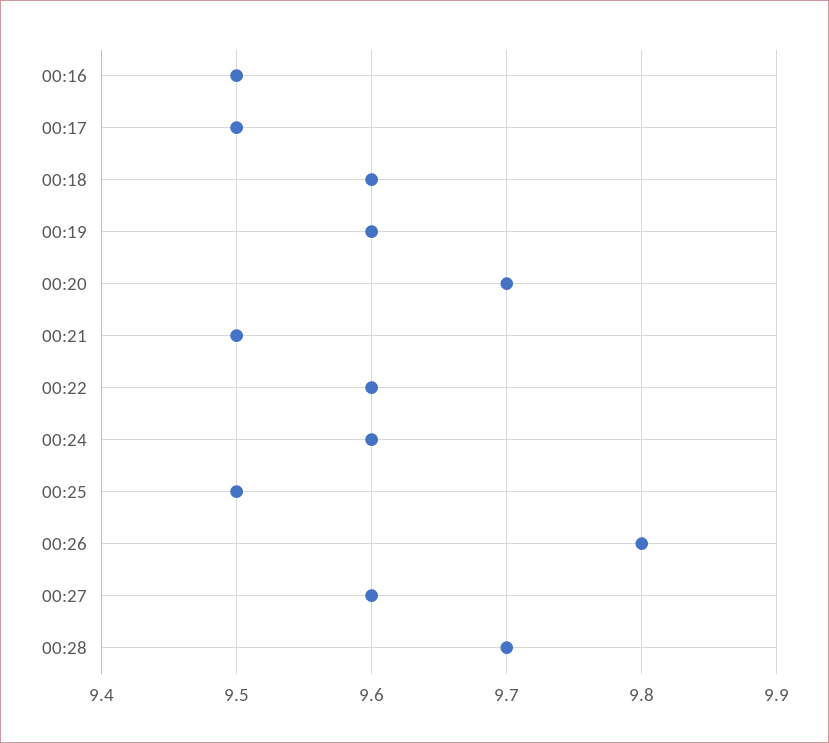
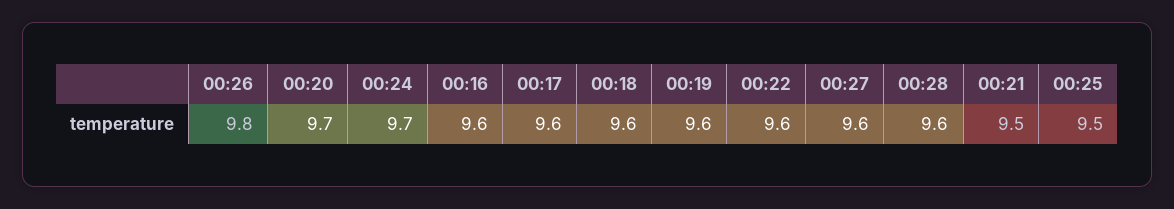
00:16: 9.5 -> 9.6
00:17: 9.5 -> 9.6
00:24: 9.6 -> 9.7
00:28: 9.7 -> 9.6

